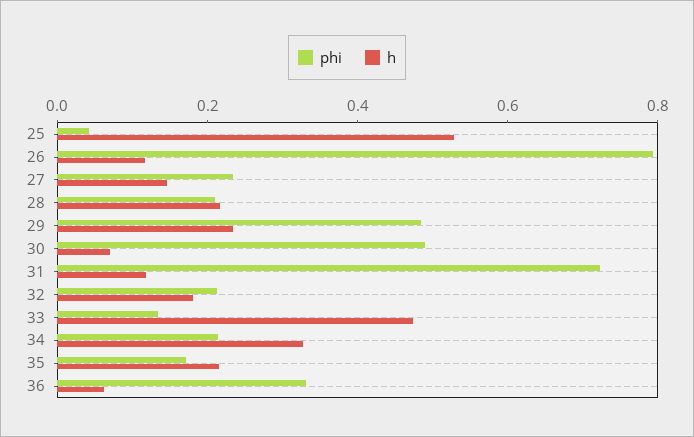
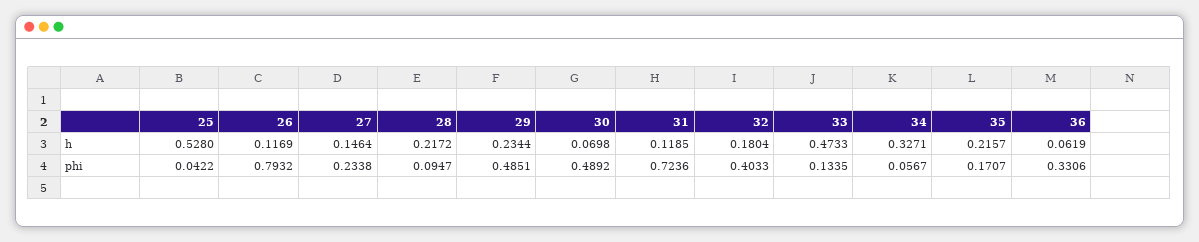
phi, 28: 0.2 -> 0.0947
phi, 32: 0.2 -> 0.4033
phi, 34: 0.2 -> 0.0567

